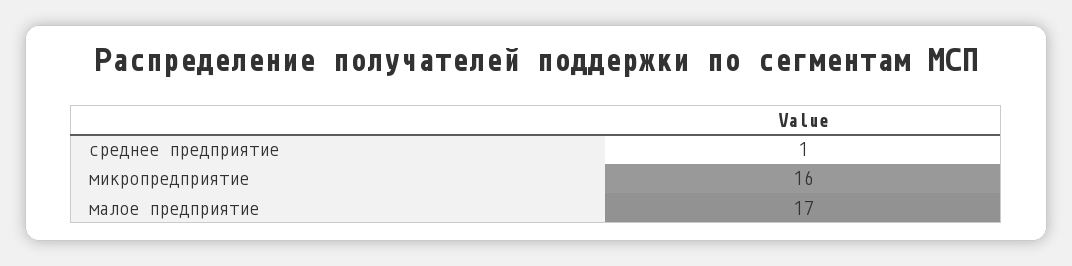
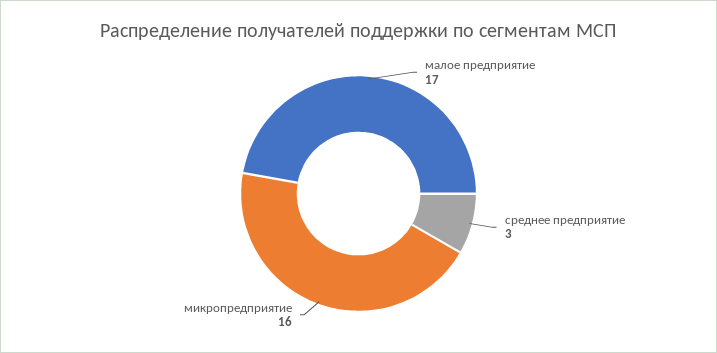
среднее предприятие: 1 -> 3

